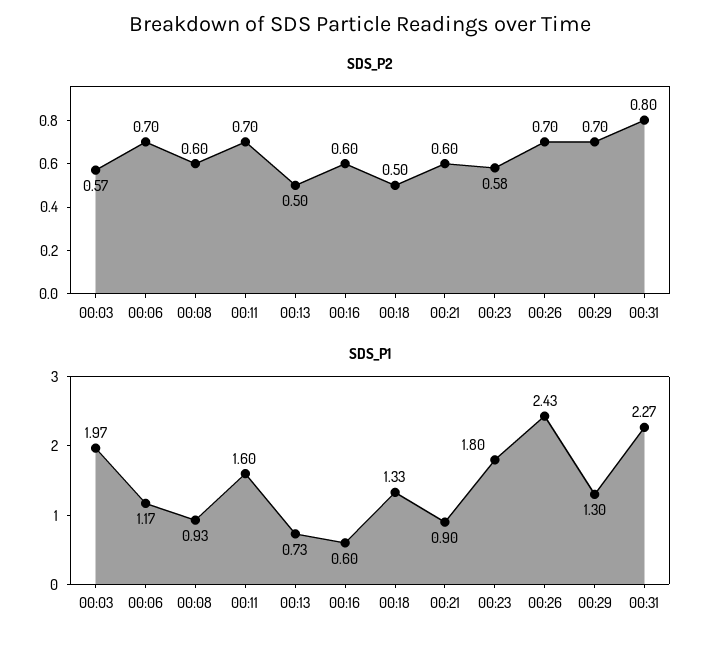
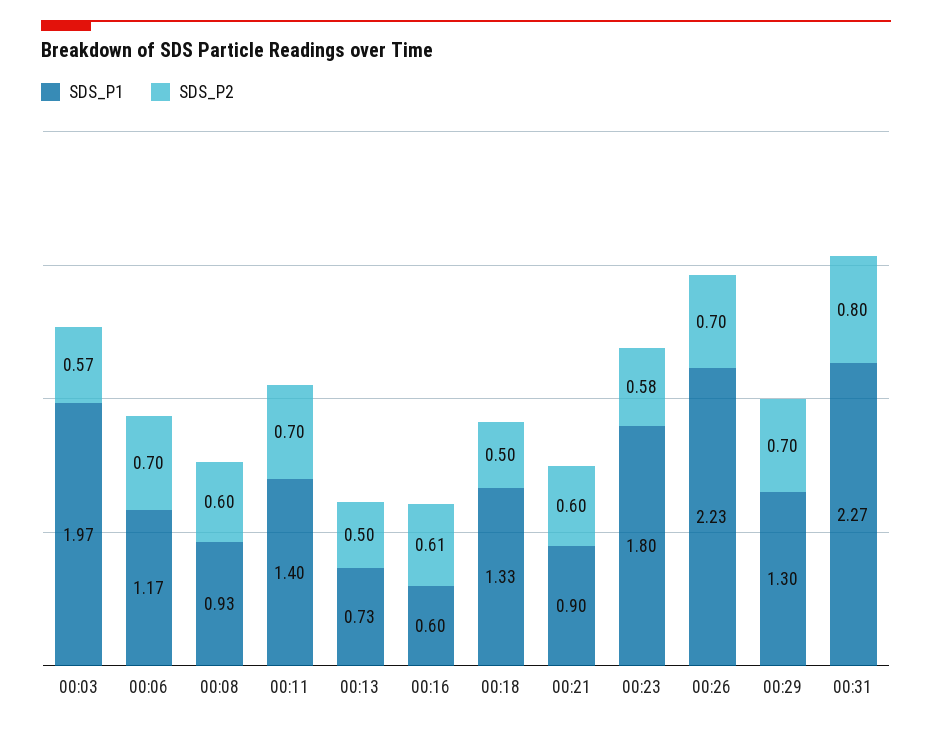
SDS_P2, 00:16: 0.6 -> 0.61
SDS_P1, 00:11: 1.6 -> 1.4
SDS_P1, 00:26: 2.43 -> 2.23

